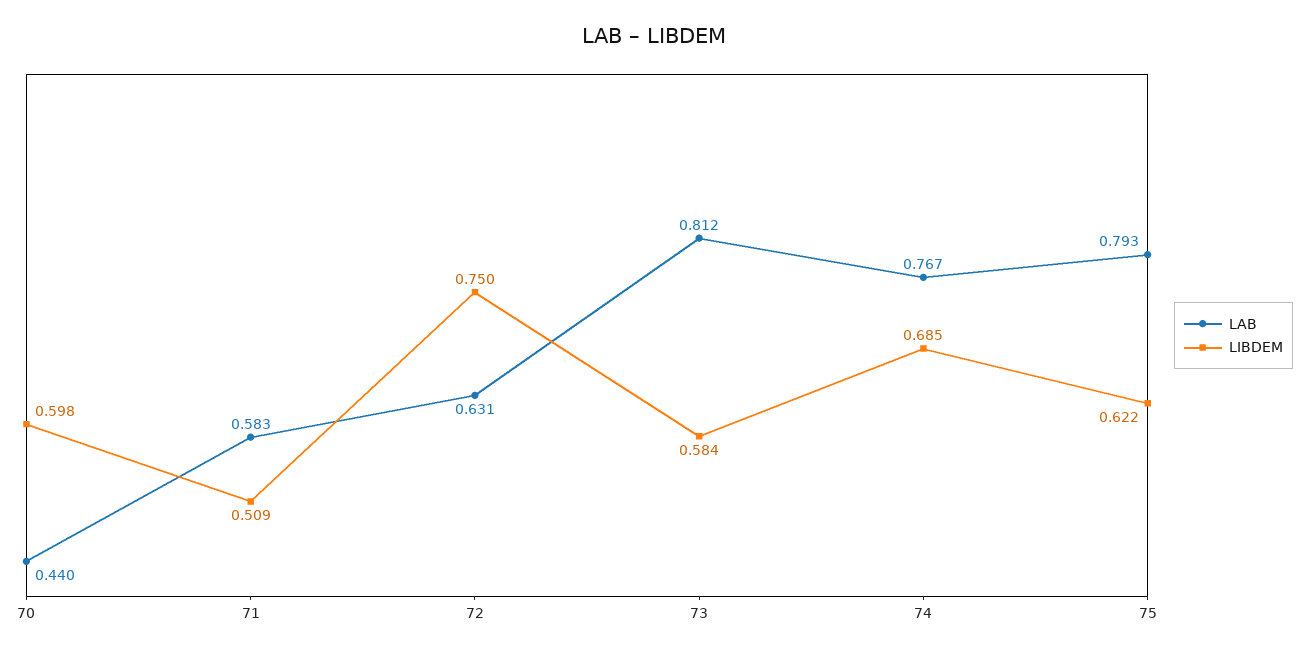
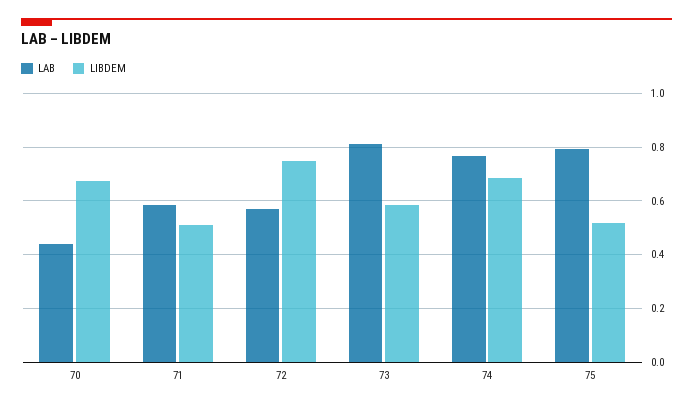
LIBDEM, 70: 0.598 -> 0.675
LAB, 72: 0.631 -> 0.575
LIBDEM, 75: 0.622 -> 0.525

